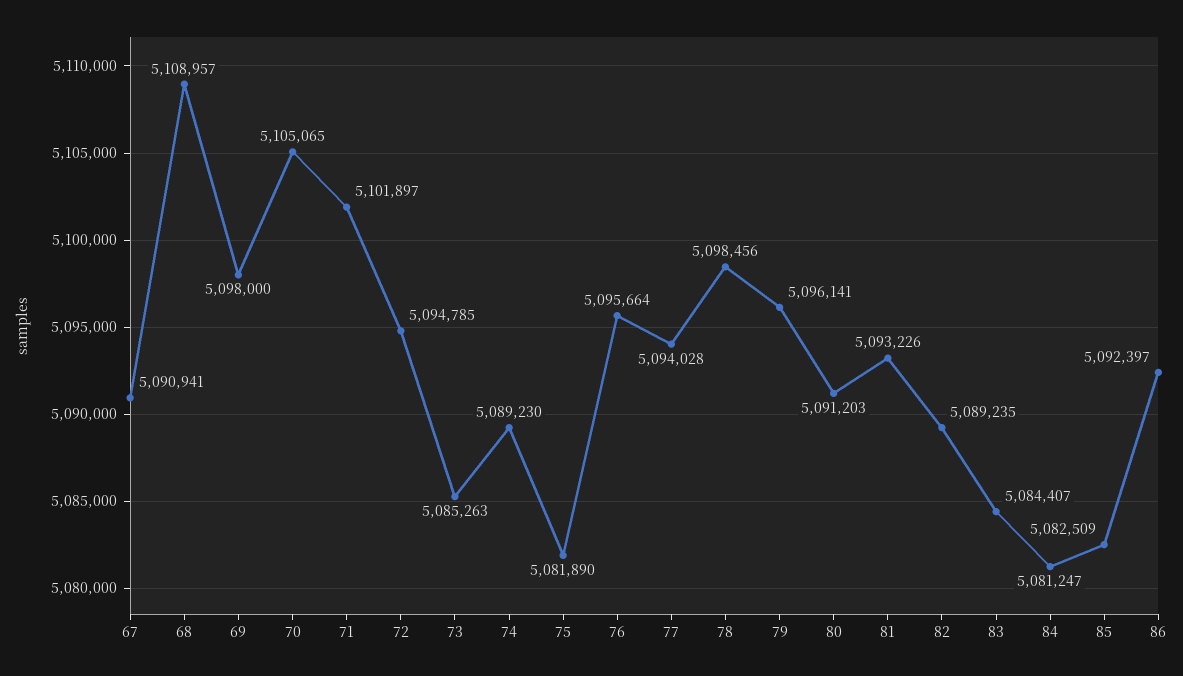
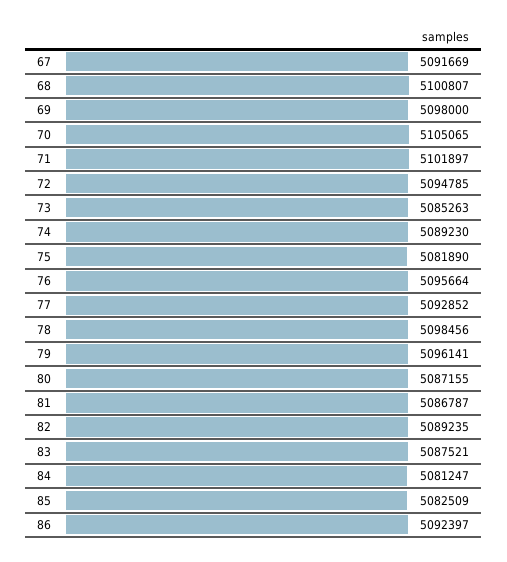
67: 5090941 -> 5091669
68: 5108957 -> 5100807
77: 5094028 -> 5092852
80: 5091203 -> 5087155
81: 5093226 -> 5086787
83: 5084407 -> 5087521

